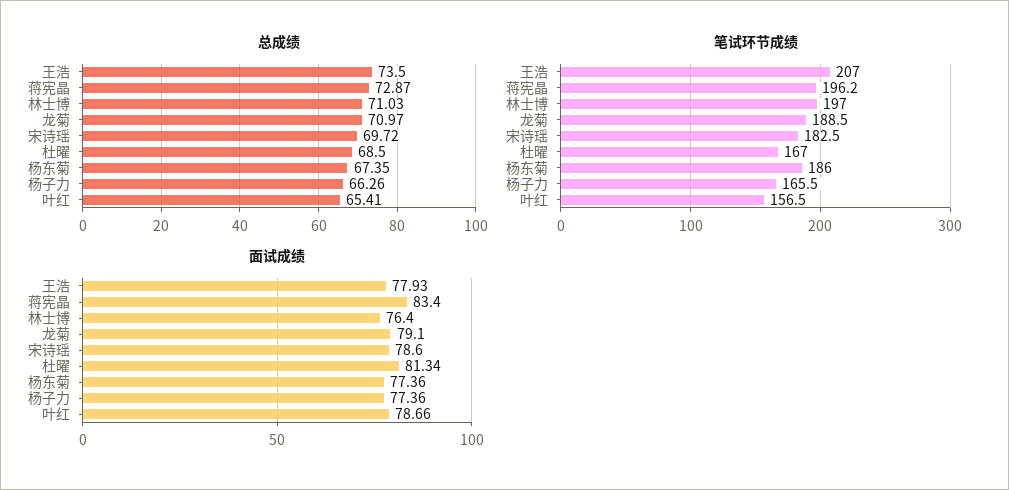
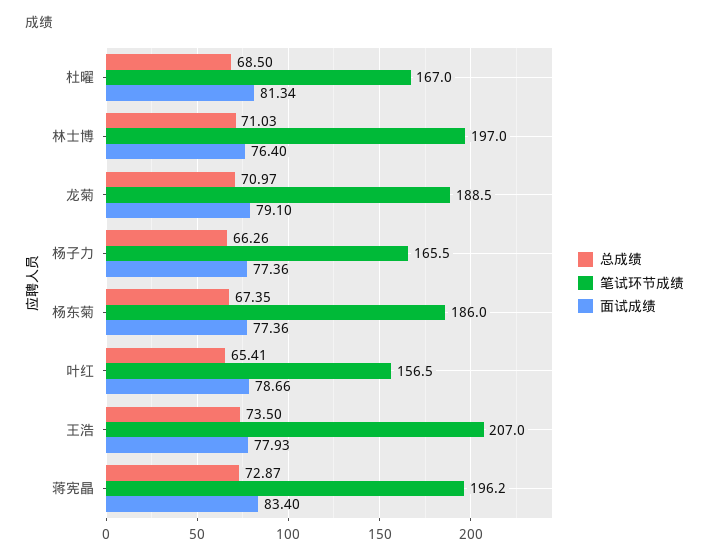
总成绩, 宋诗瑶: 69.72 -> none
笔试环节成绩, 宋诗瑶: 182.5 -> none
面试成绩, 宋诗瑶: 78.6 -> none

